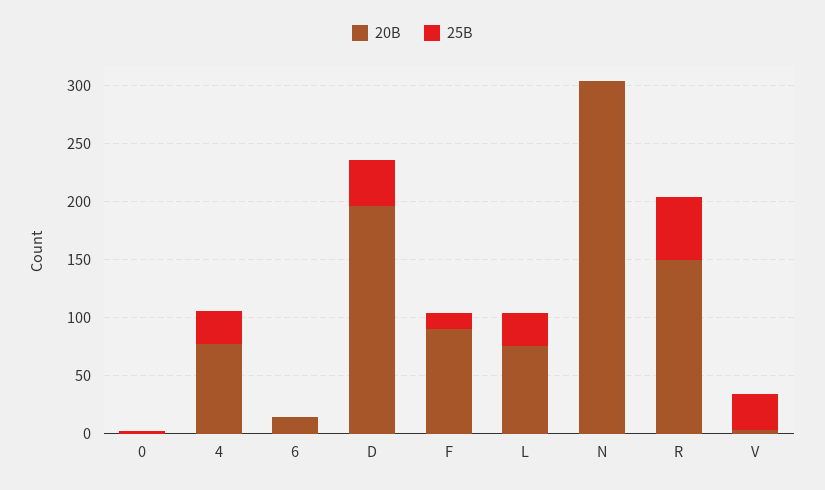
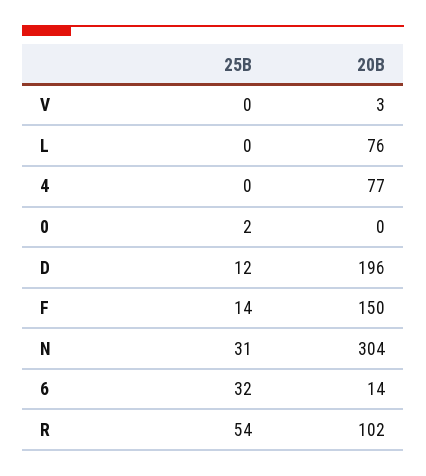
25B, 4: 30 -> 0
25B, 6: 0 -> 32
25B, D: 40 -> 12
20B, F: 90 -> 150
25B, L: 30 -> 0
25B, N: 0 -> 31
20B, R: 150 -> 102
25B, V: 30 -> 0

